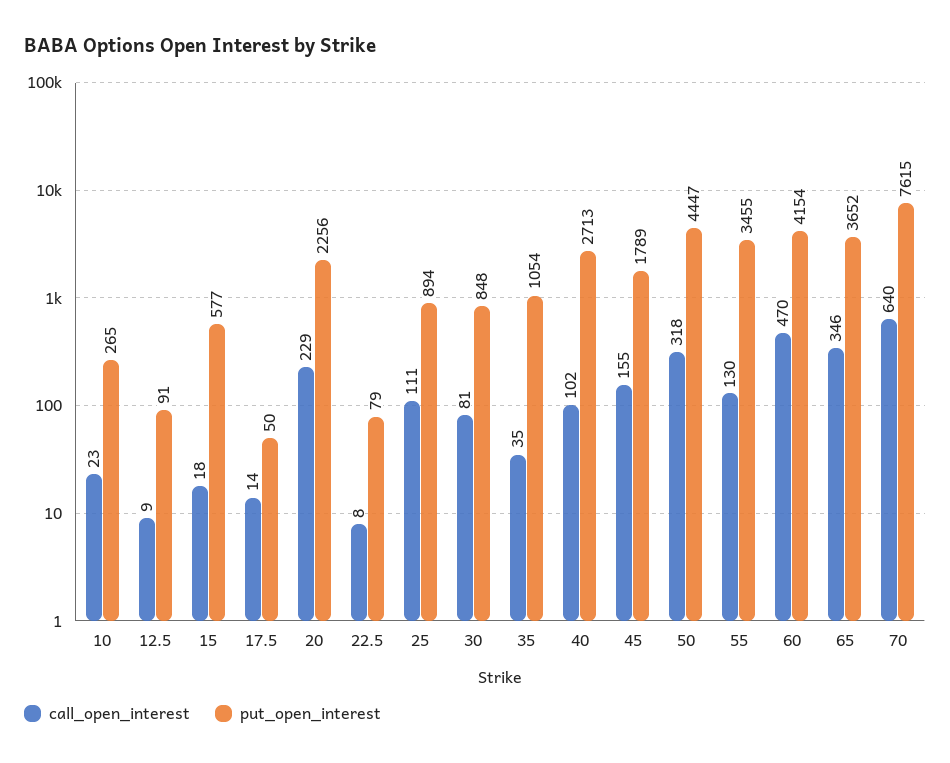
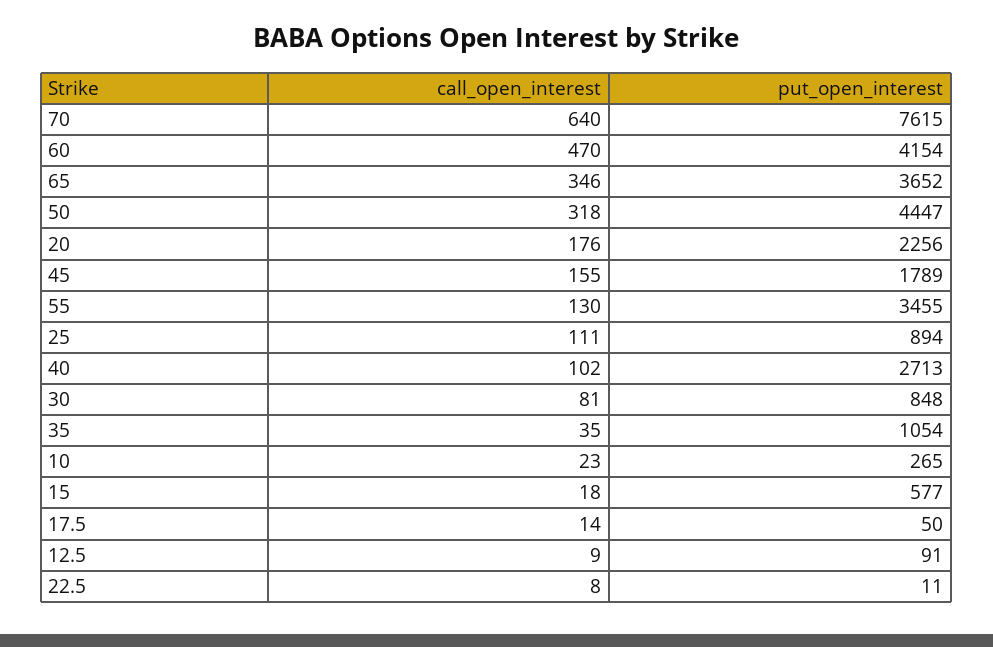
call_open_interest, 20: 229 -> 176
put_open_interest, 22.5: 79 -> 11

